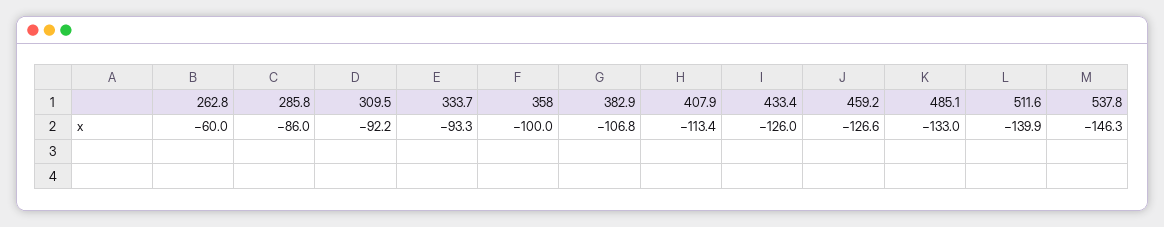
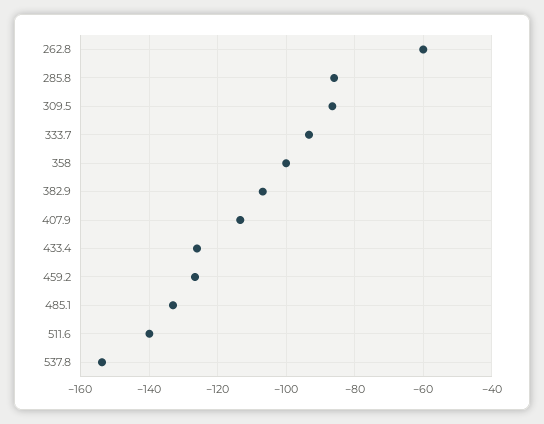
309.5: -92.2 -> -86
537.8: -146.3 -> -154

